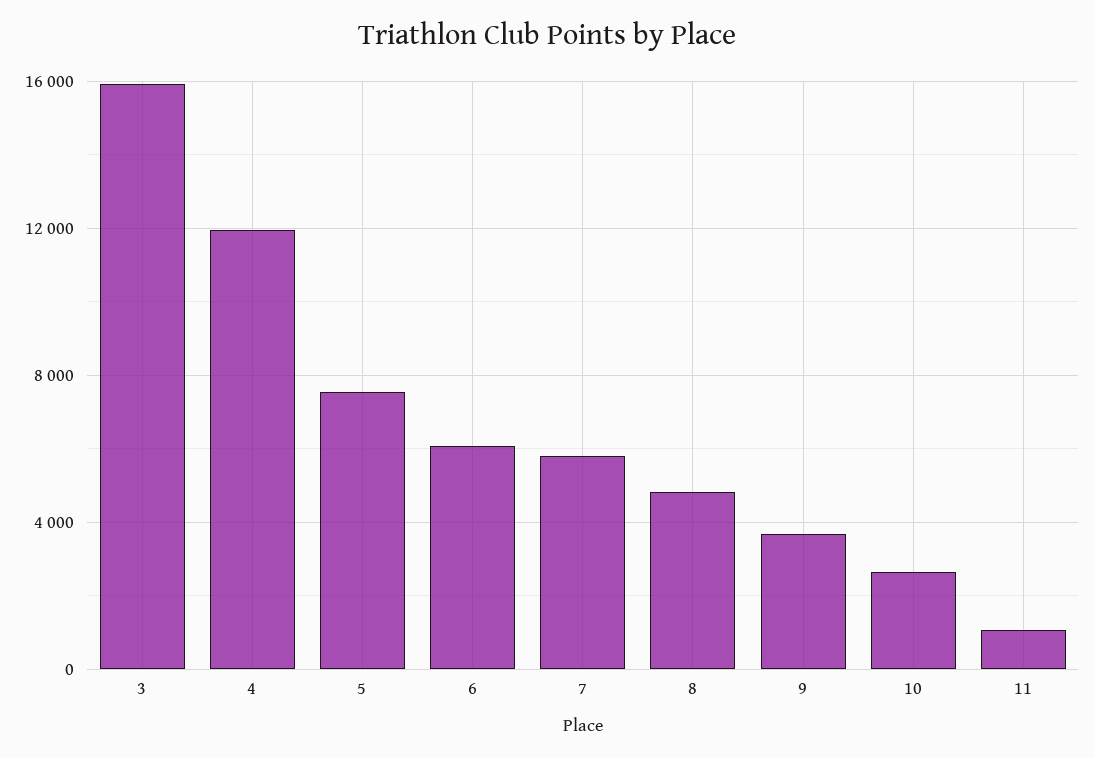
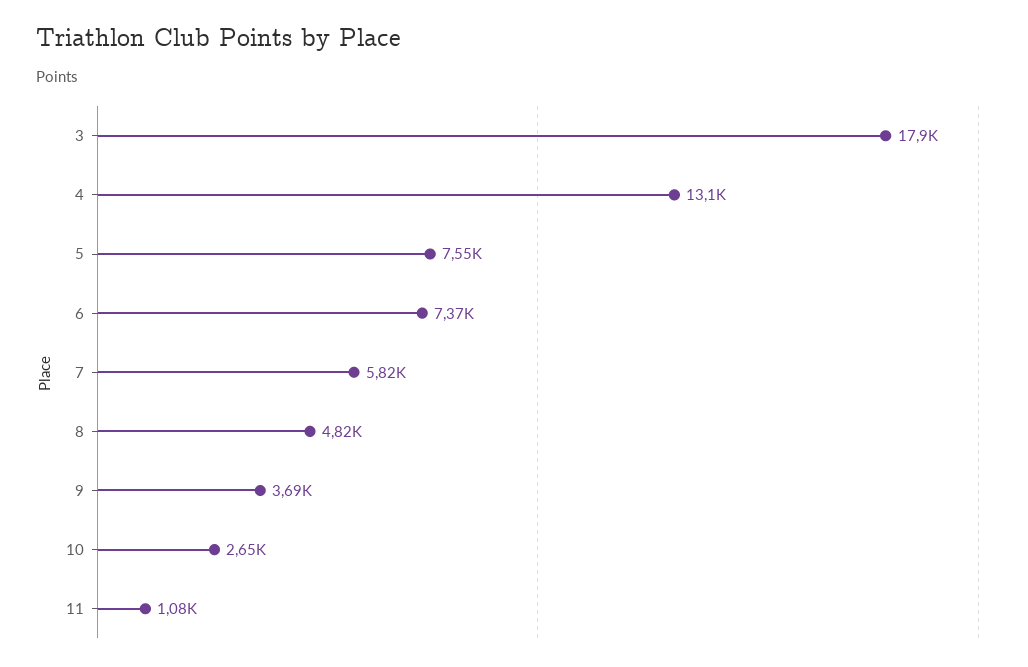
3: 16000 -> 17900
4: 12000 -> 13100
6: 6000 -> 7370

